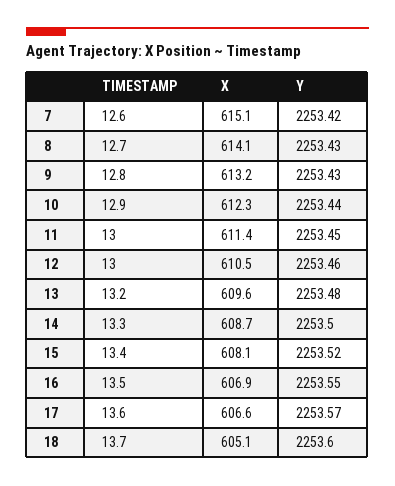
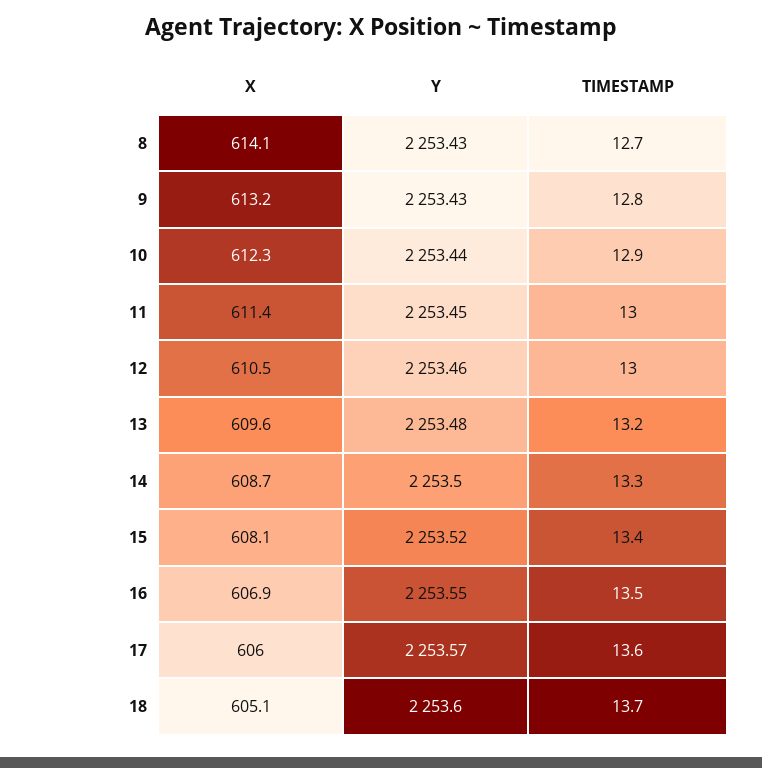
TIMESTAMP, 7: 12.6 -> none
X, 7: 615.1 -> none
Y, 7: 2253.42 -> none
X, 17: 606.6 -> 606

